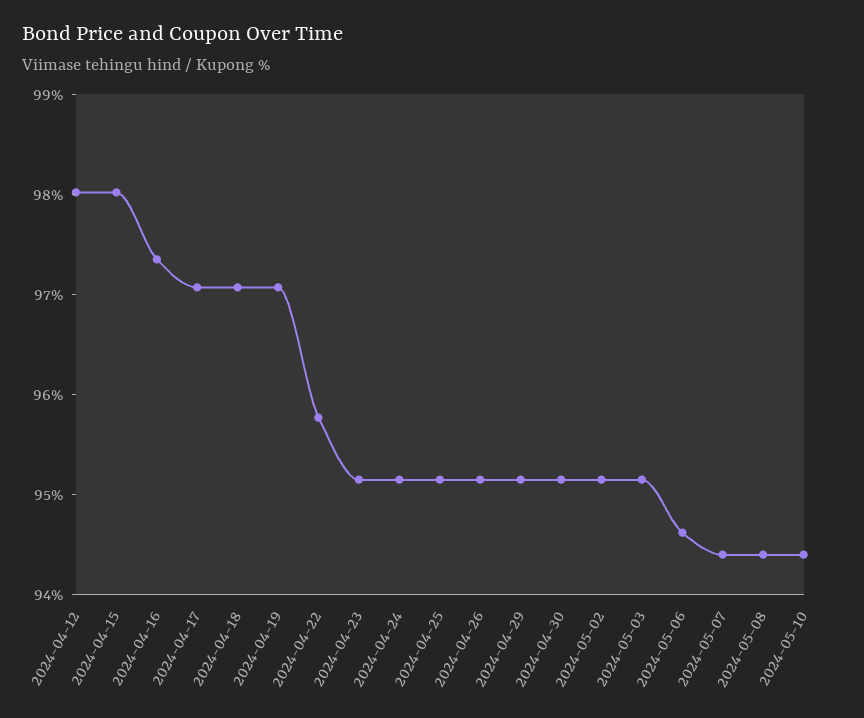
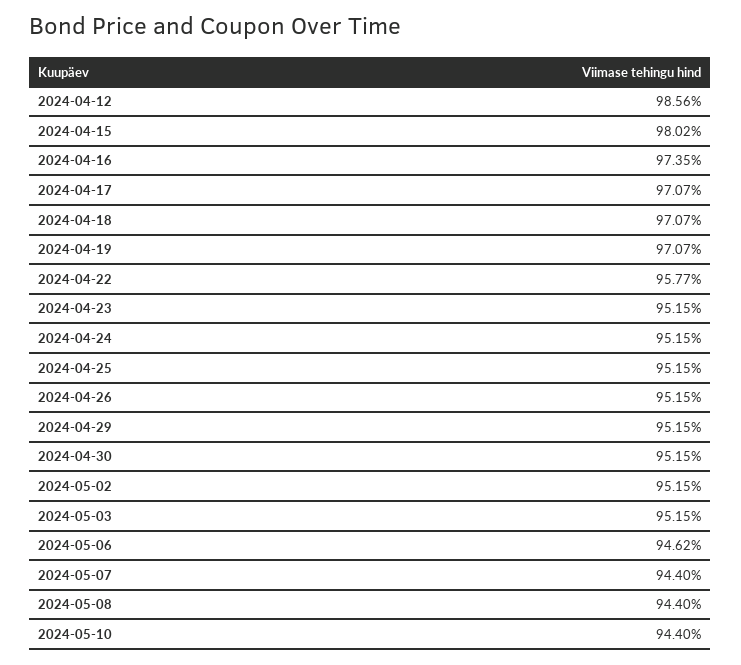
2024-04-12: 98 -> 98.56

